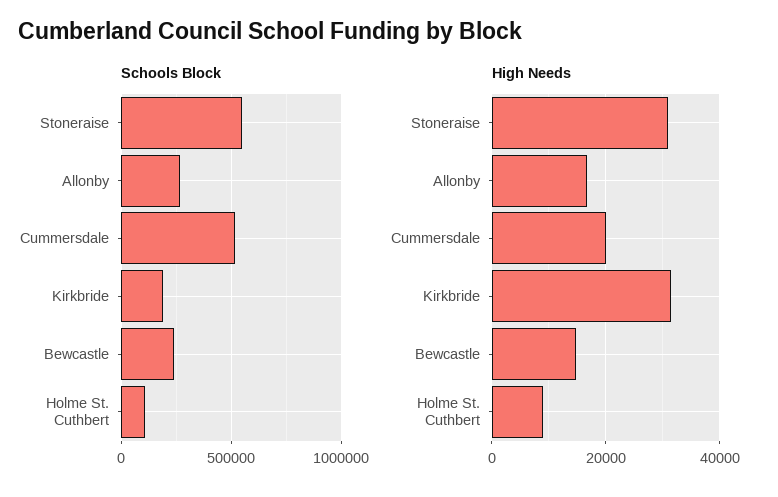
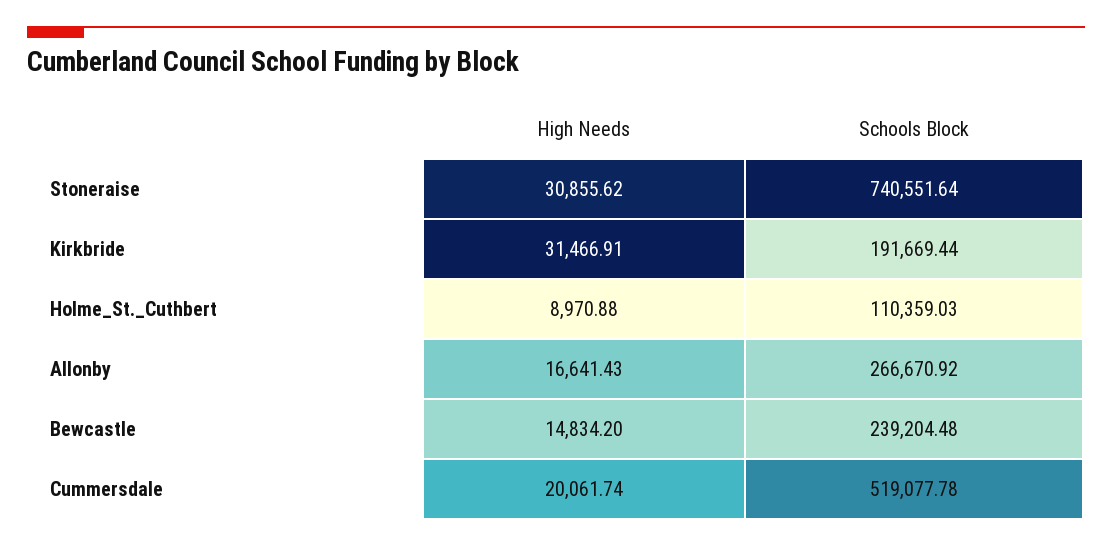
Schools Block, Stoneraise: 550000 -> 740551.64

